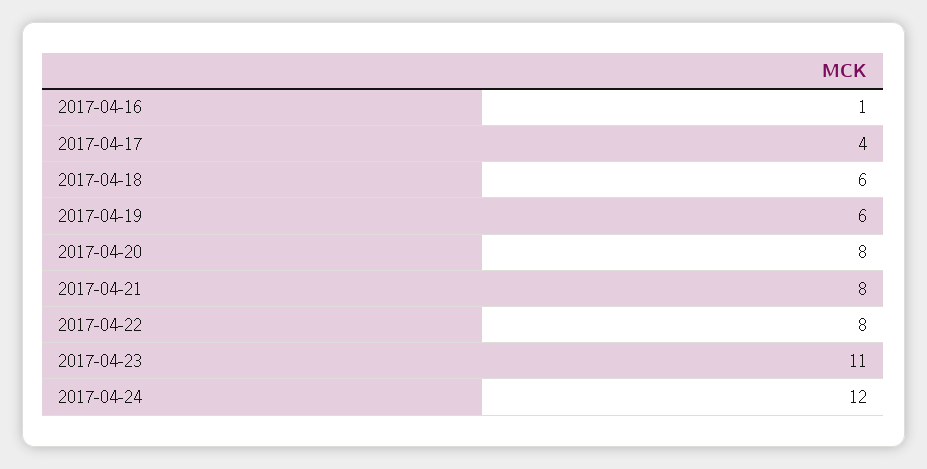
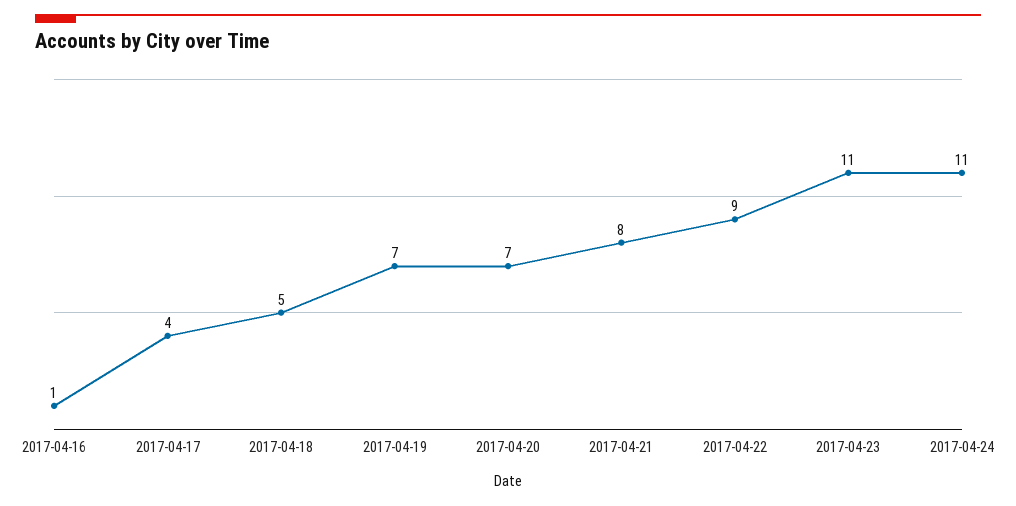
2017-04-18: 6 -> 5
2017-04-19: 6 -> 7
2017-04-20: 8 -> 7
2017-04-22: 8 -> 9
2017-04-24: 12 -> 11

